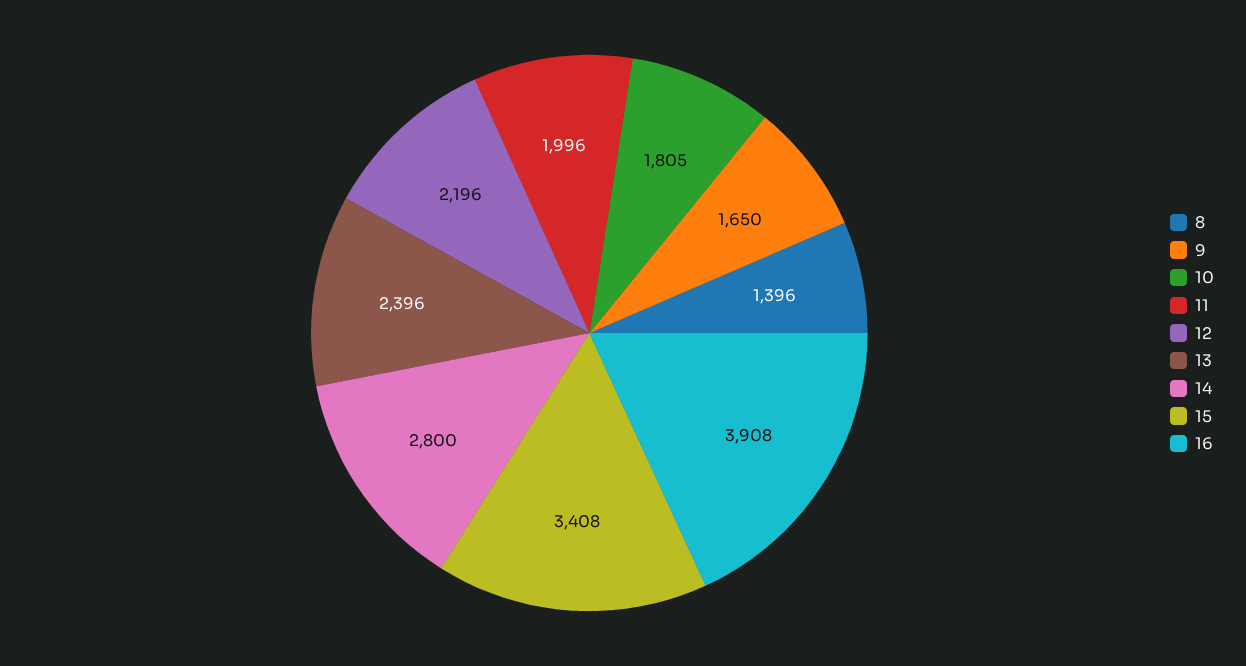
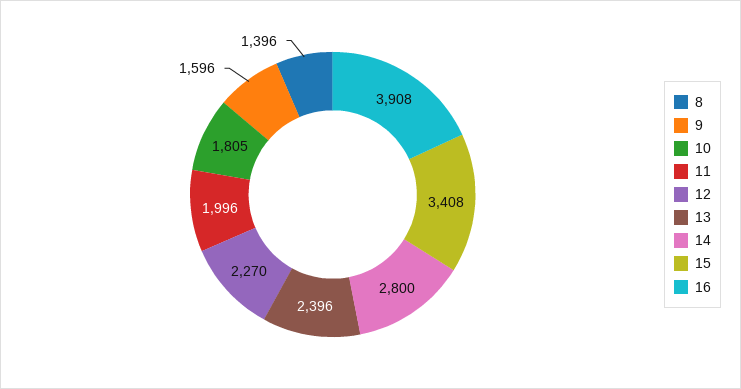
9: 1650 -> 1596
12: 2196 -> 2270

